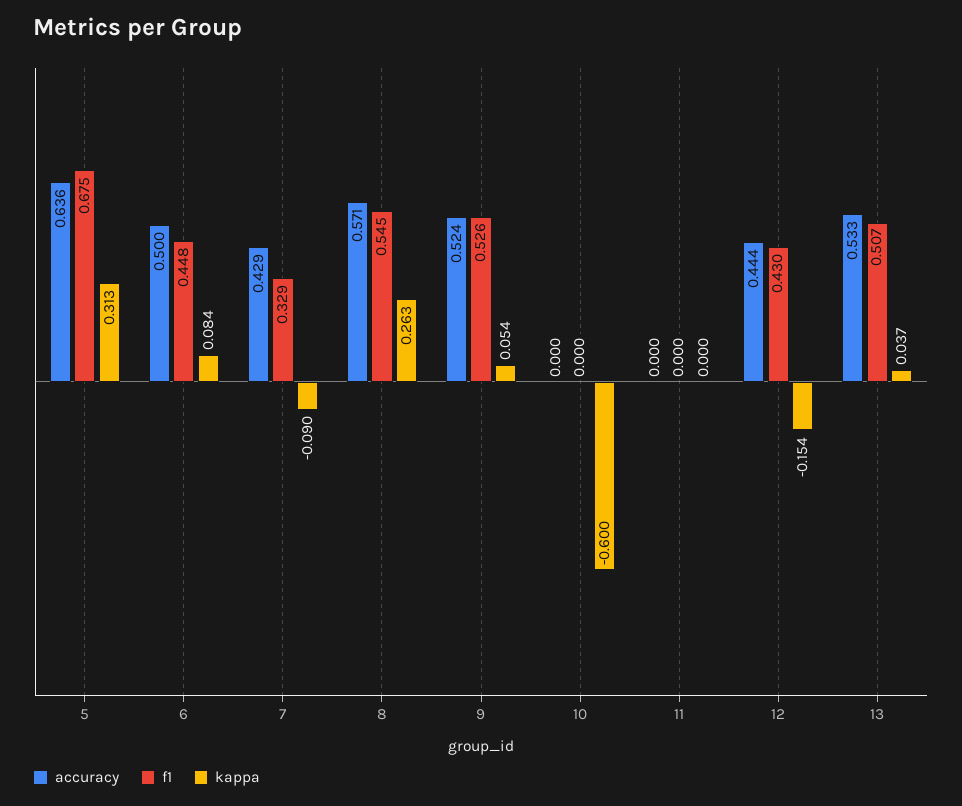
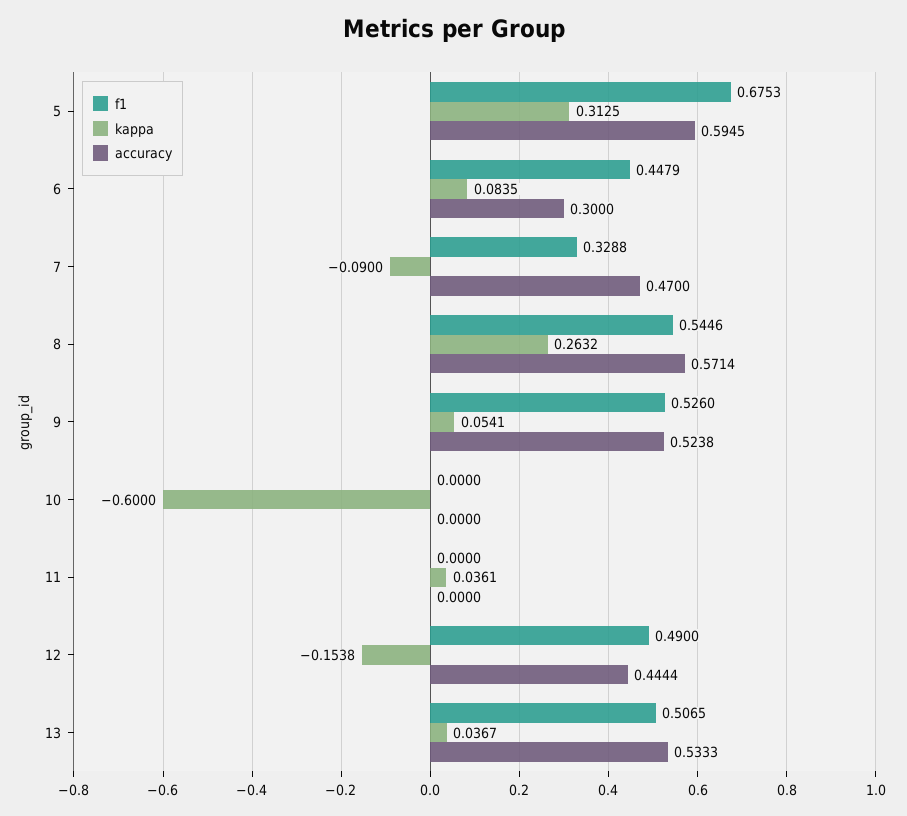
accuracy, 5: 0.636 -> 0.5945
accuracy, 6: 0.5 -> 0.3
accuracy, 7: 0.429 -> 0.47
kappa, 11: 0 -> 0.0361
f1, 12: 0.43 -> 0.49

